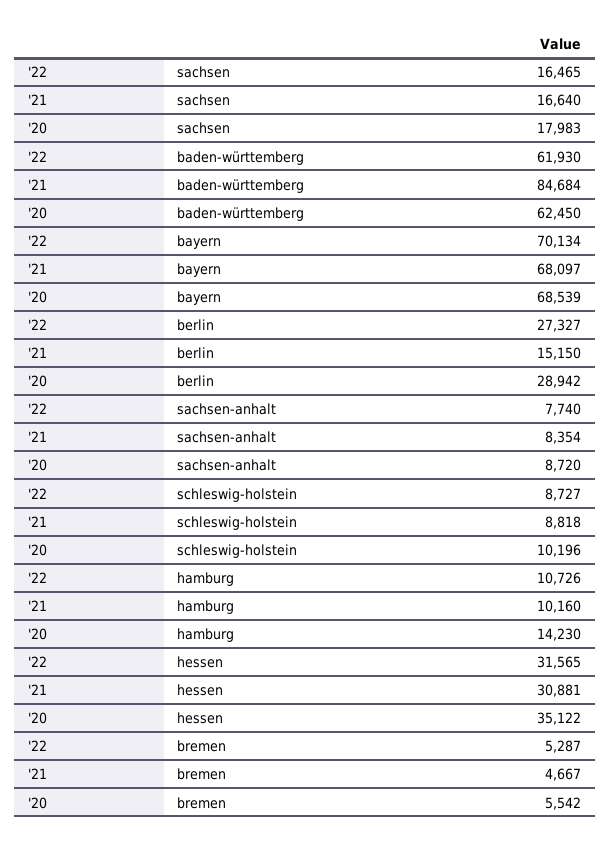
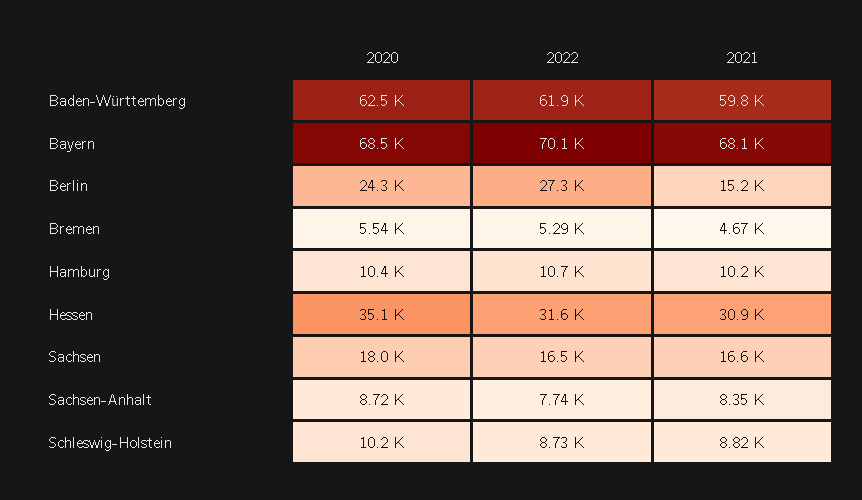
'21, baden-württemberg: 84684 -> 59800
'20, berlin: 28942 -> 24300
'20, hamburg: 14230 -> 10400

